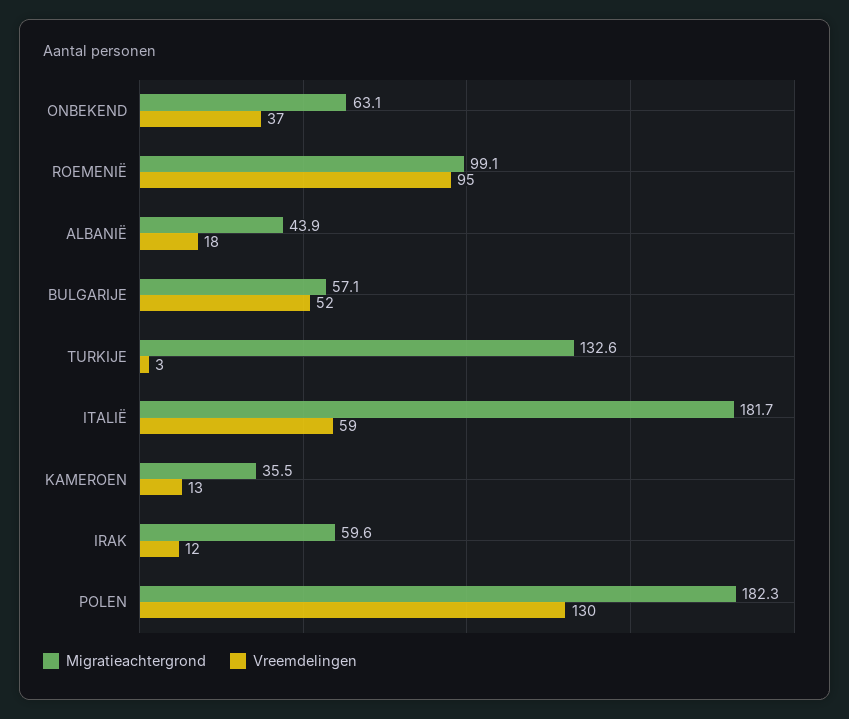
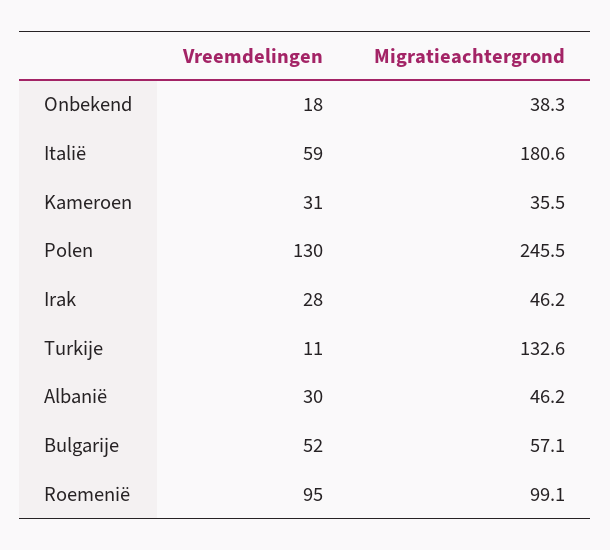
Migratieachtergrond, ONBEKEND: 63.1 -> 38.3
Vreemdelingen, ONBEKEND: 37 -> 18
Migratieachtergrond, ALBANIË: 43.9 -> 46.2
Vreemdelingen, ALBANIË: 18 -> 30
Vreemdelingen, TURKIJE: 3 -> 11
Migratieachtergrond, ITALIË: 181.7 -> 180.6
Vreemdelingen, KAMEROEN: 13 -> 31
Migratieachtergrond, IRAK: 59.6 -> 46.2
Vreemdelingen, IRAK: 12 -> 28
Migratieachtergrond, POLEN: 182.3 -> 245.5

